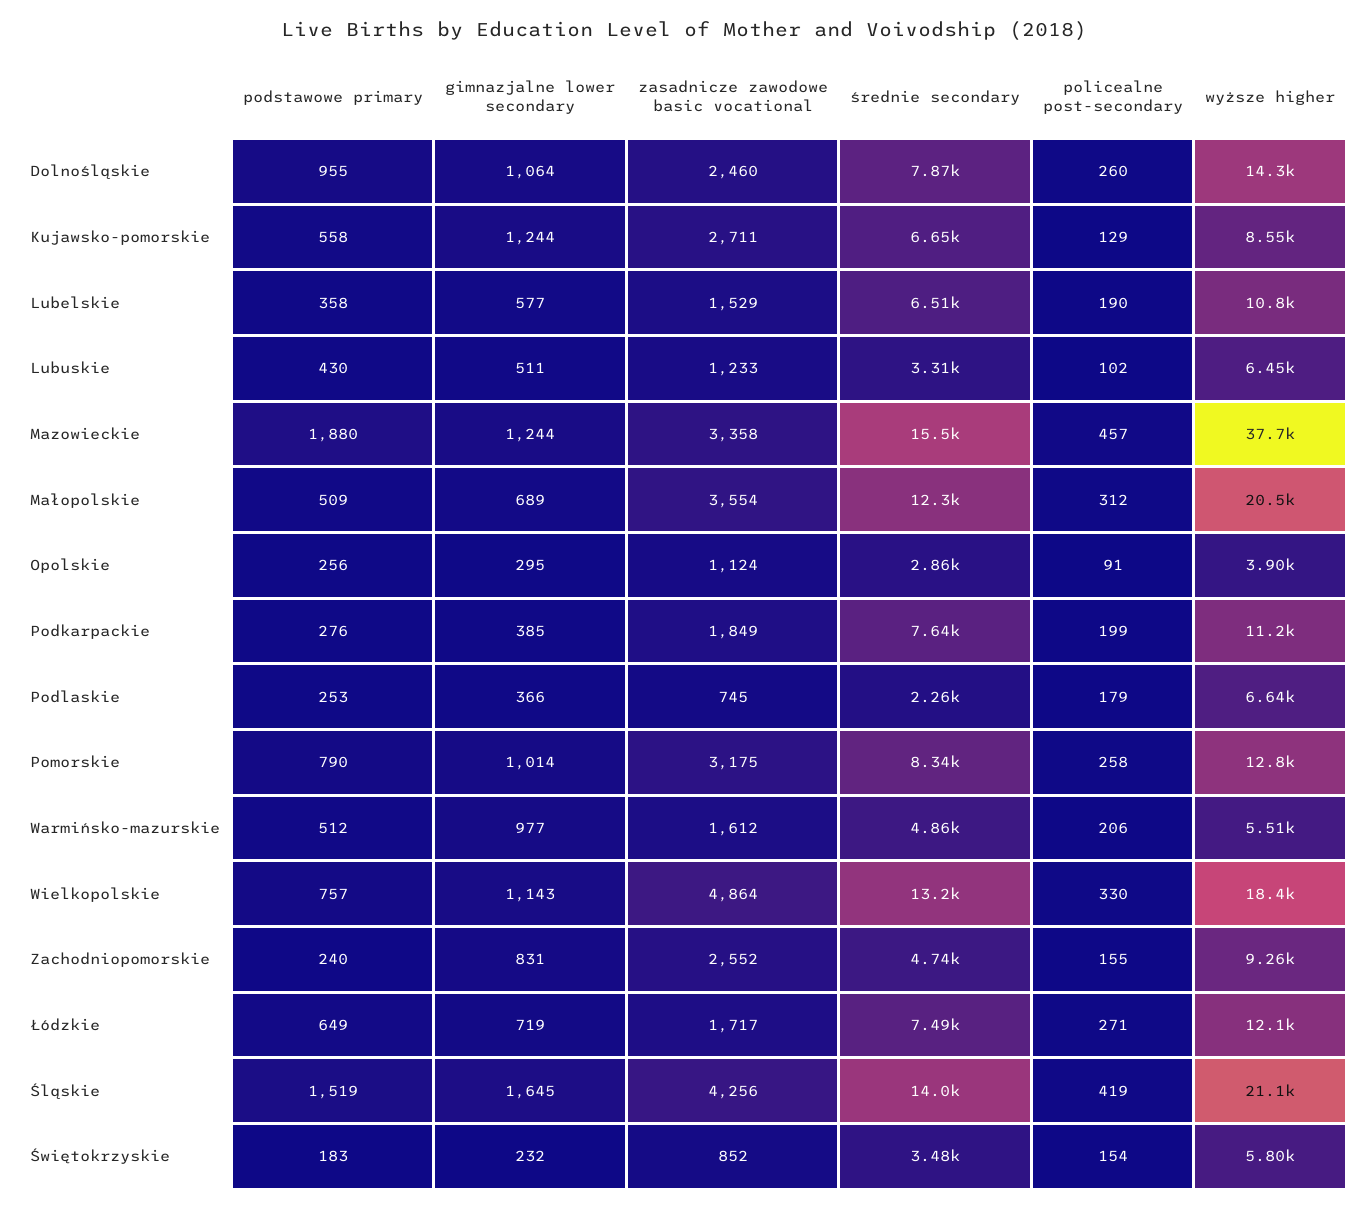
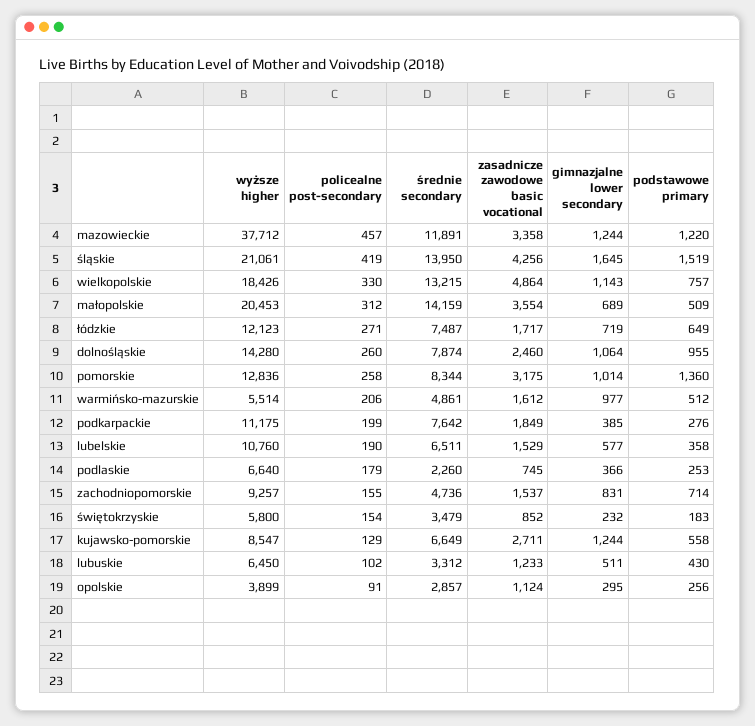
podstawowe primary, Mazowieckie: 1880 -> 1220
średnie secondary, Mazowieckie: 15500 -> 11891
średnie secondary, Małopolskie: 12300 -> 14159
podstawowe primary, Pomorskie: 790 -> 1360
podstawowe primary, Zachodniopomorskie: 240 -> 714
zasadnicze zawodowe basic vocational, Zachodniopomorskie: 2552 -> 1537

